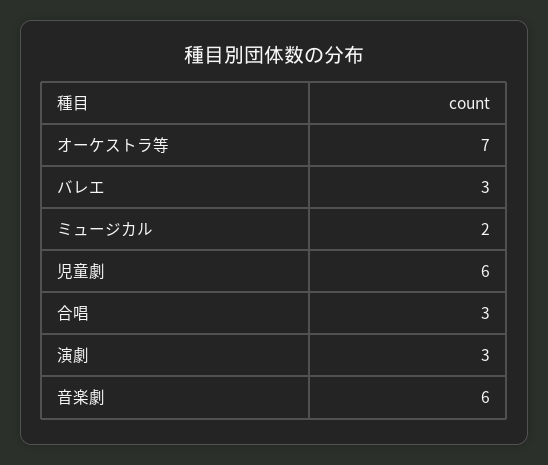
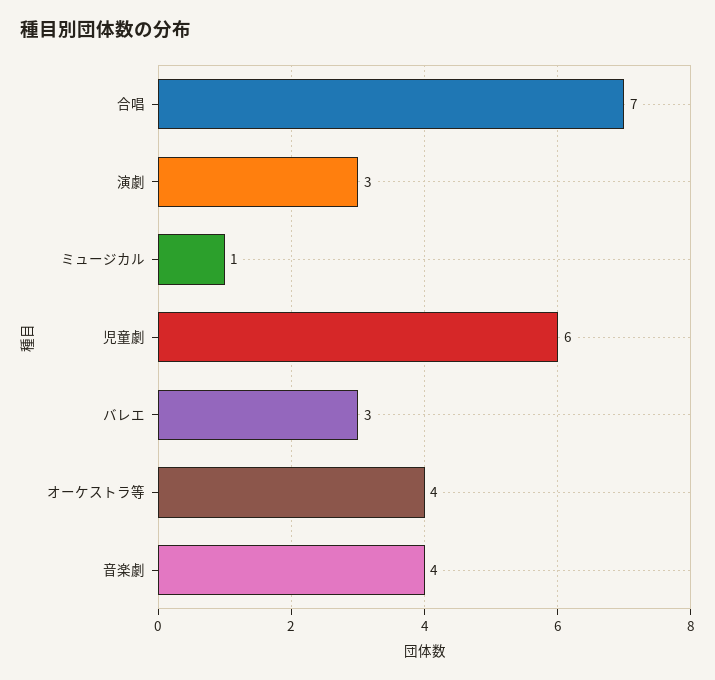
オーケストラ等: 7 -> 4
ミュージカル: 2 -> 1
合唱: 3 -> 7
音楽劇: 6 -> 4

